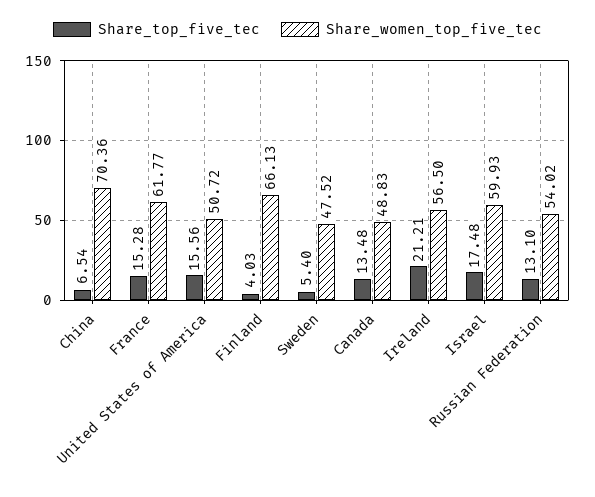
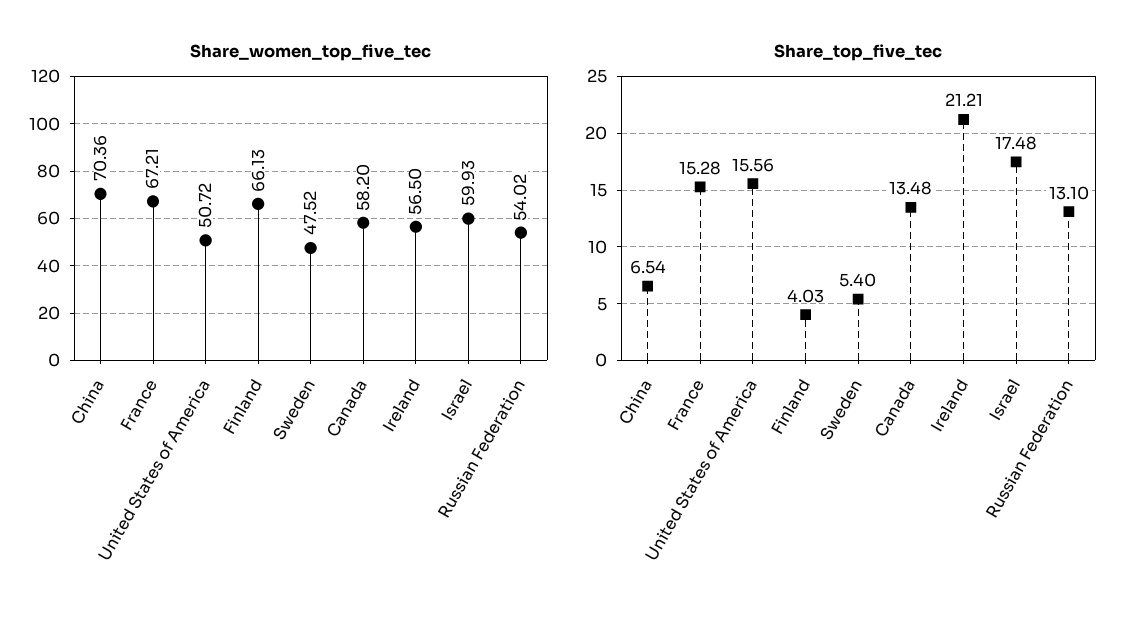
Share_women_top_five_tec, France: 61.77 -> 67.21
Share_women_top_five_tec, Canada: 48.83 -> 58.2

